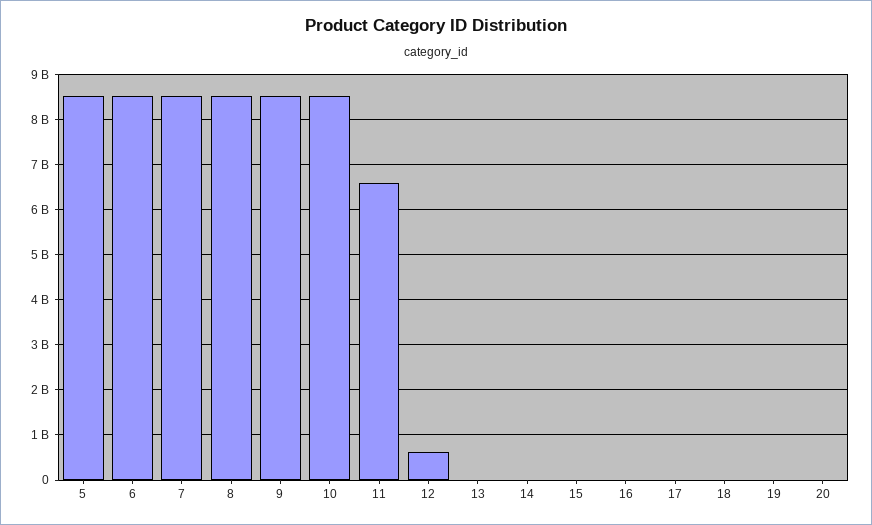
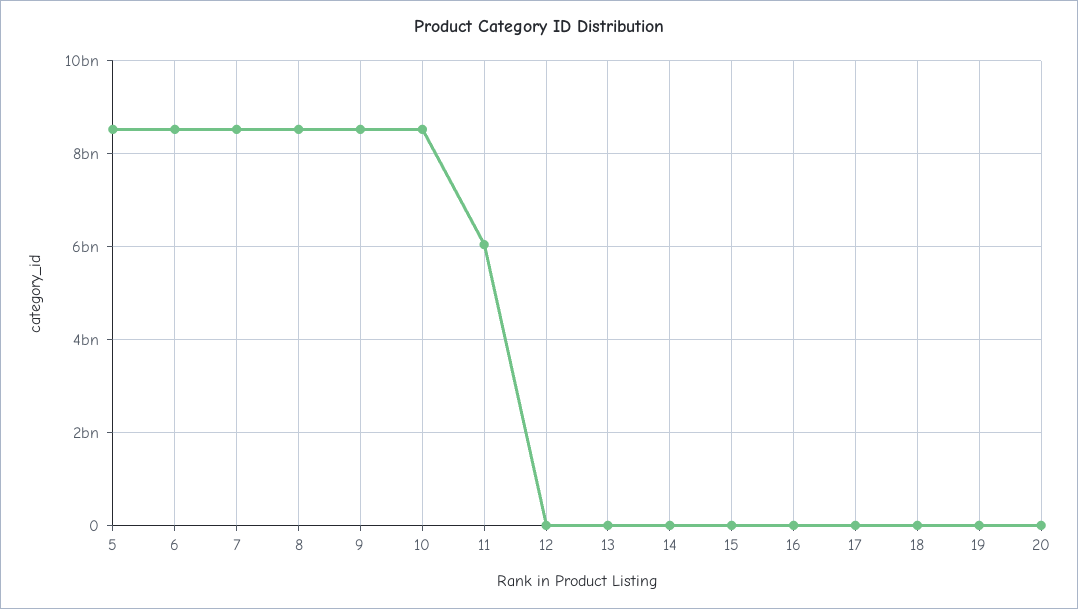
11: 6600000000 -> 6000000000
12: 600000000 -> 0

